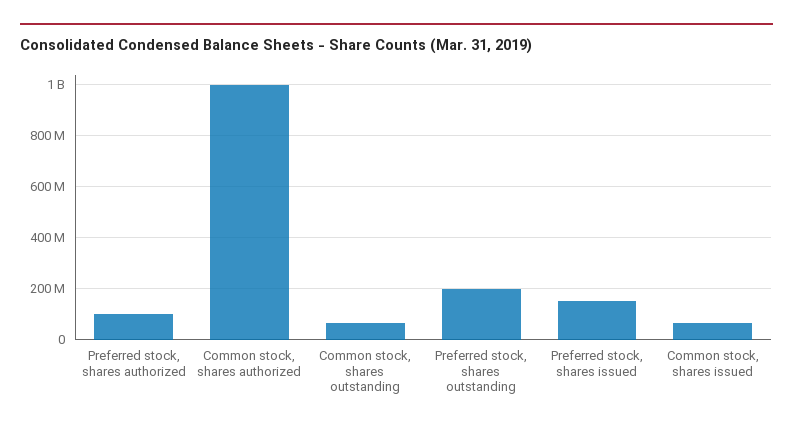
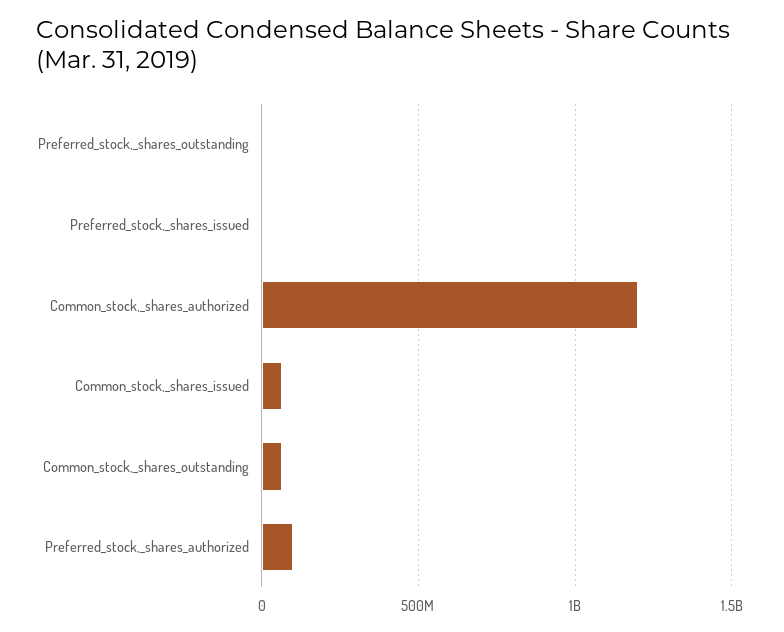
Common stock, shares authorized: 1000000000 -> 1200000000
Preferred stock, shares outstanding: 200000000 -> 0
Preferred stock, shares issued: 150000000 -> 0

